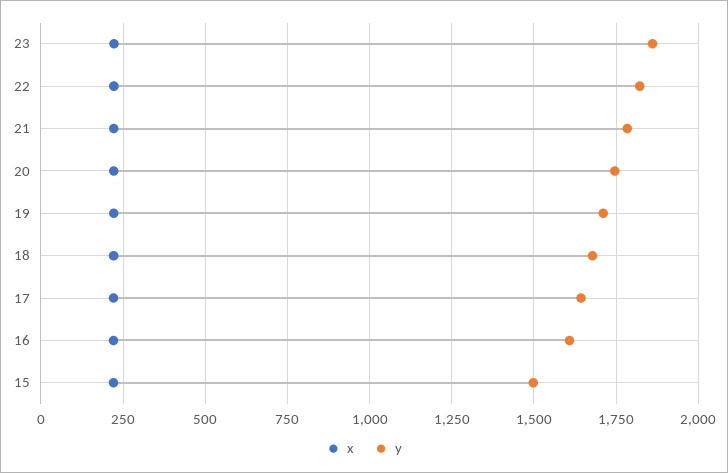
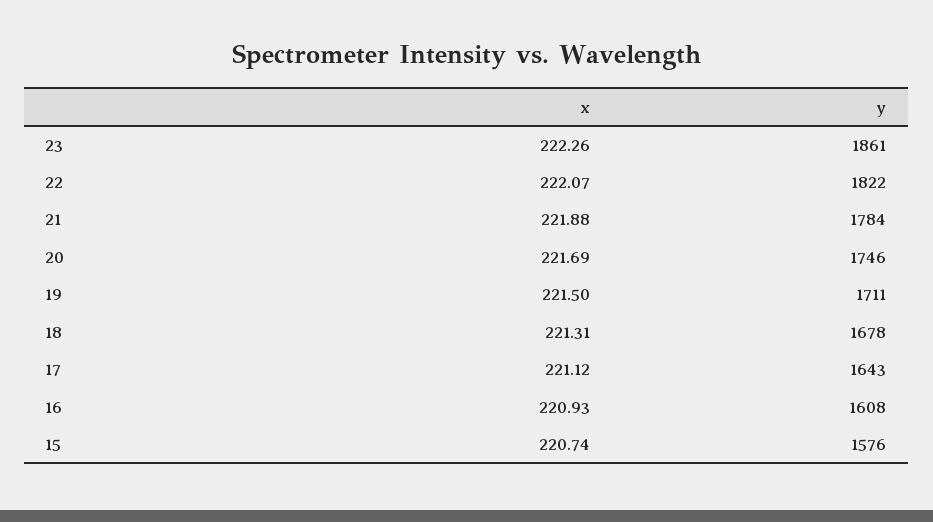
y, 15: 1500 -> 1576

